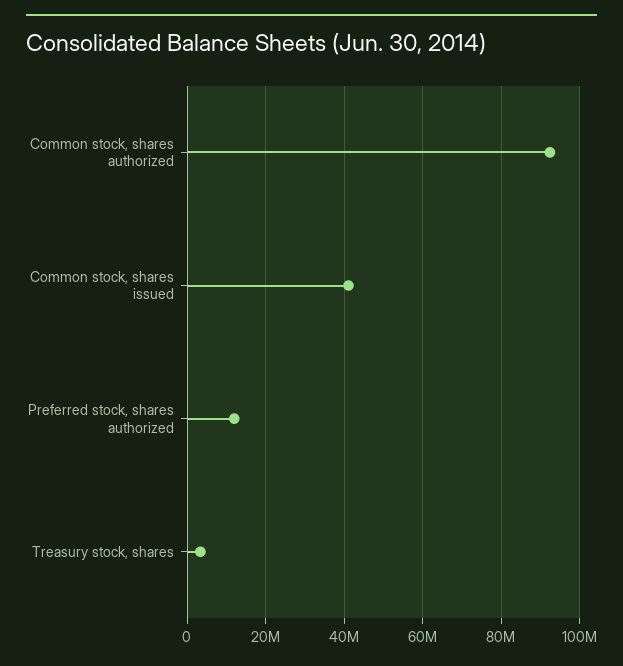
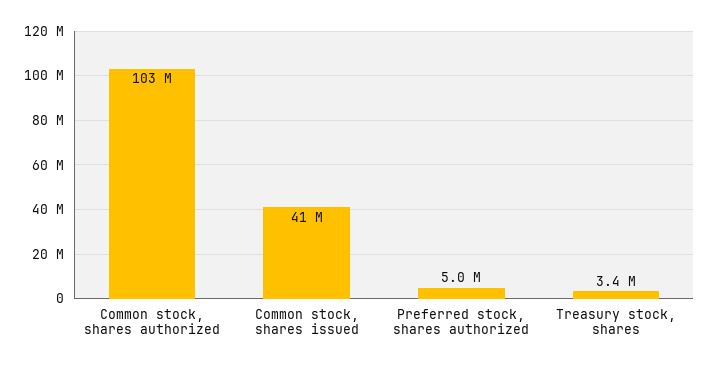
Common stock, shares authorized: 92000000 -> 103000000
Preferred stock, shares authorized: 12000000 -> 5000000

